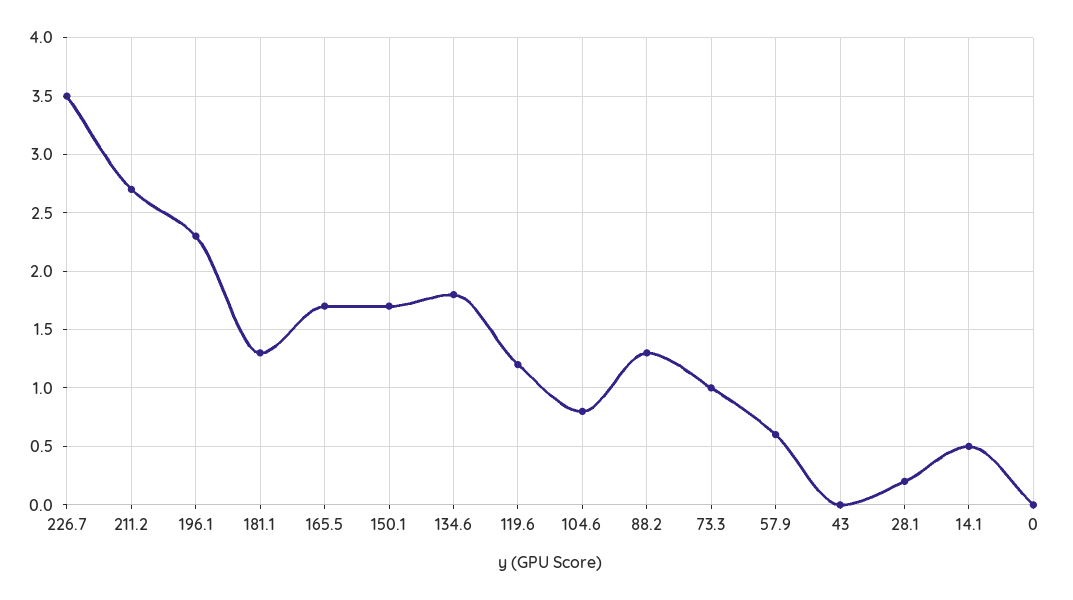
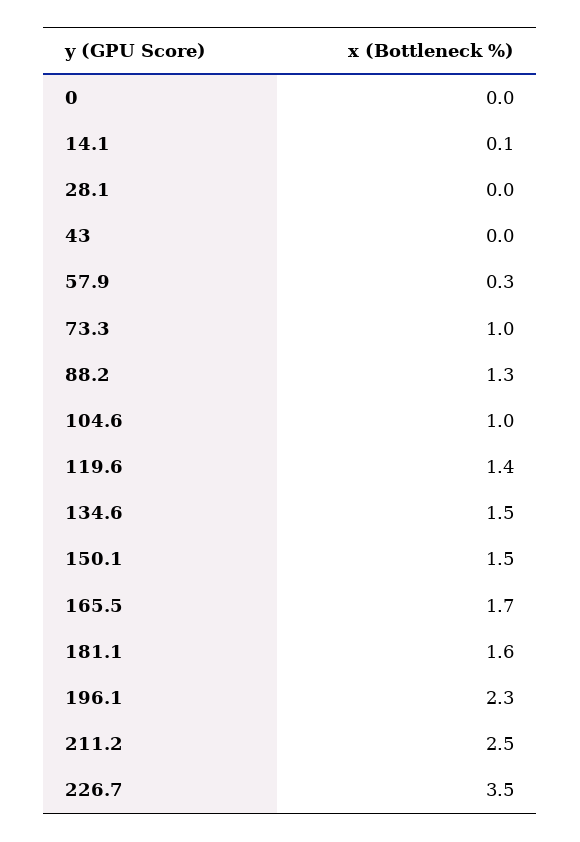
211.2: 2.7 -> 2.5
181.1: 1.3 -> 1.6
150.1: 1.7 -> 1.5
134.6: 1.8 -> 1.5
119.6: 1.2 -> 1.4
104.6: 0.8 -> 1
57.9: 0.6 -> 0.3
28.1: 0.2 -> 0
14.1: 0.5 -> 0.1

